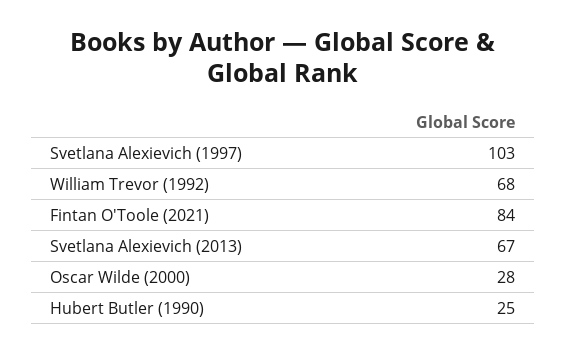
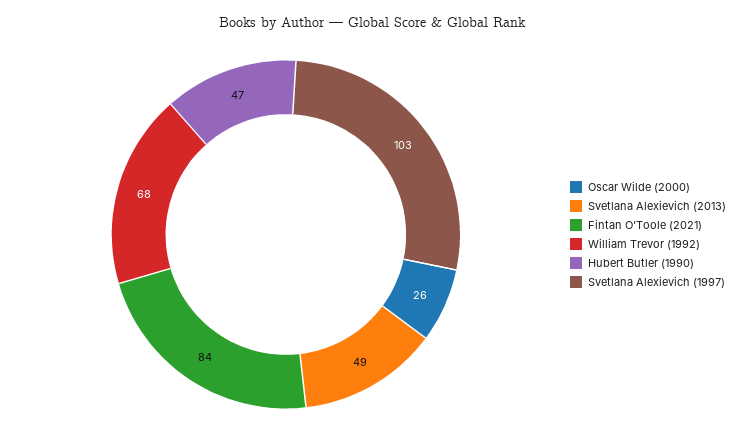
Svetlana Alexievich (2013): 67 -> 49
Oscar Wilde (2000): 28 -> 26
Hubert Butler (1990): 25 -> 47

